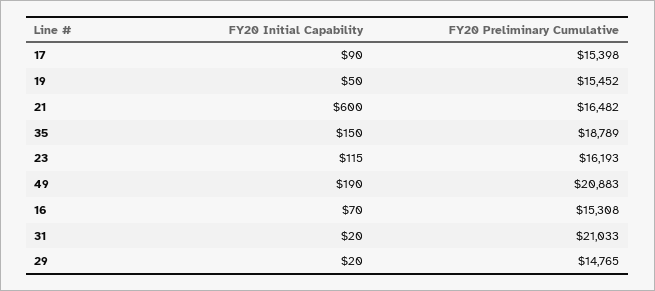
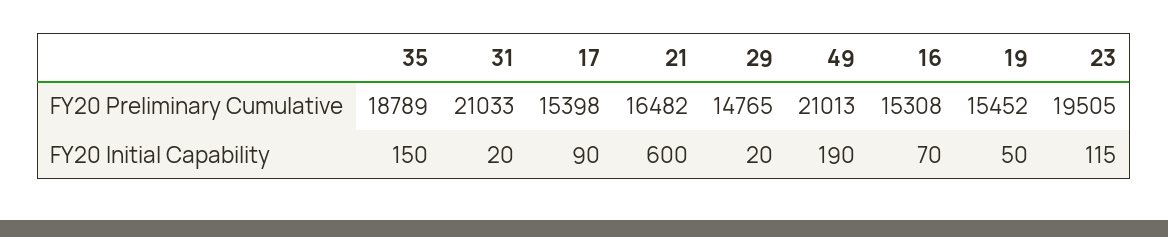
FY20 Preliminary Cumulative, 23: 16193 -> 19505
FY20 Preliminary Cumulative, 49: 20883 -> 21013

